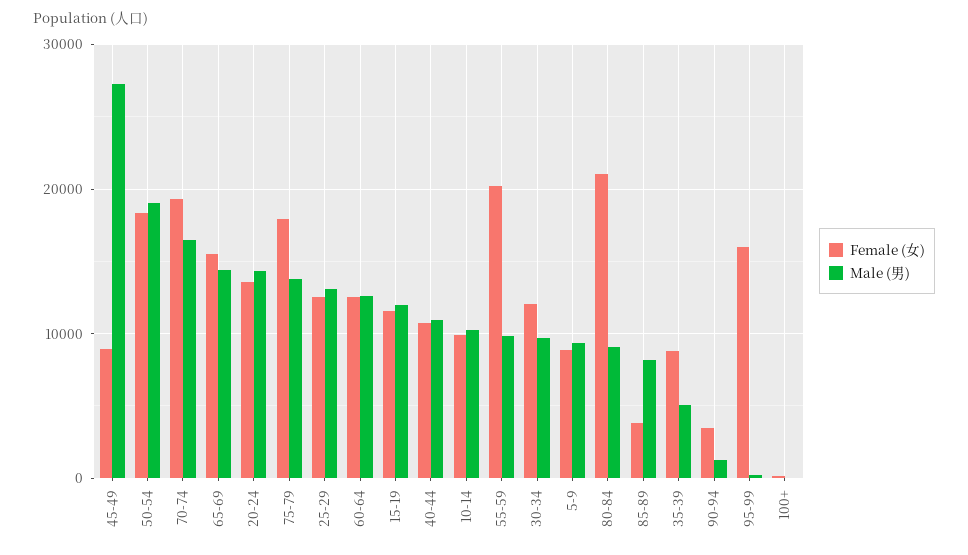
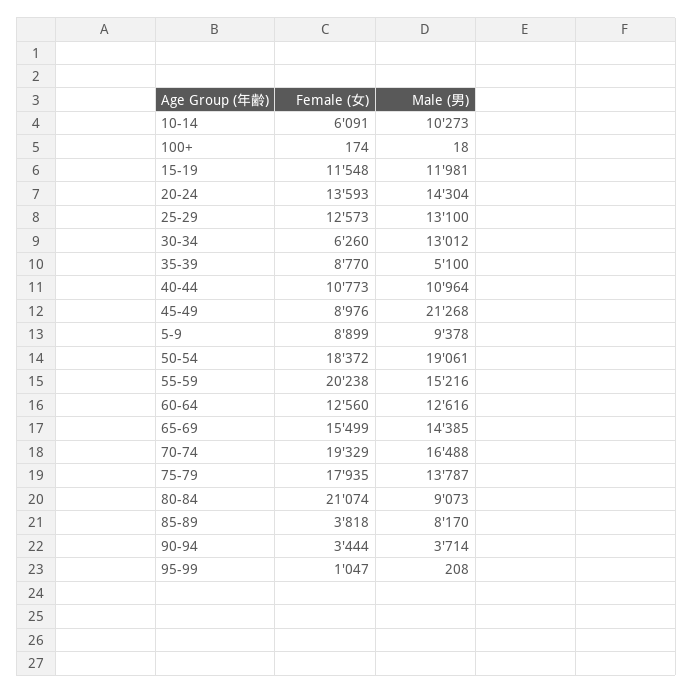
Male (男), 45-49: 27000 -> 21268
Female (女), 10-14: 10000 -> 6091
Male (男), 55-59: 10000 -> 15216
Female (女), 30-34: 12000 -> 6260
Male (男), 30-34: 10000 -> 13012
Male (男), 90-94: 1000 -> 3714
Female (女), 95-99: 16000 -> 1047

